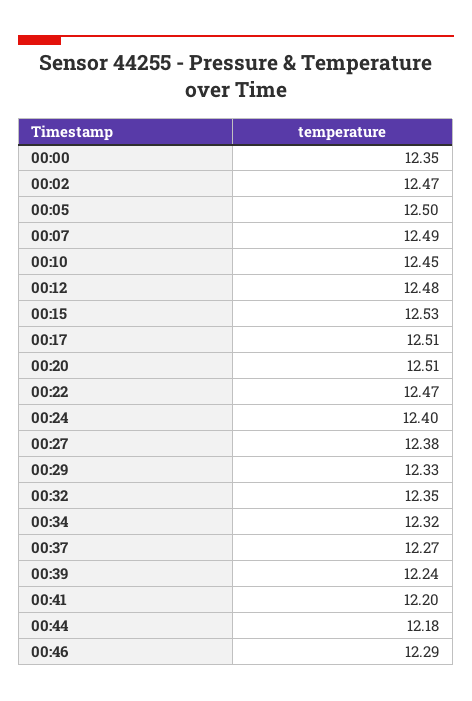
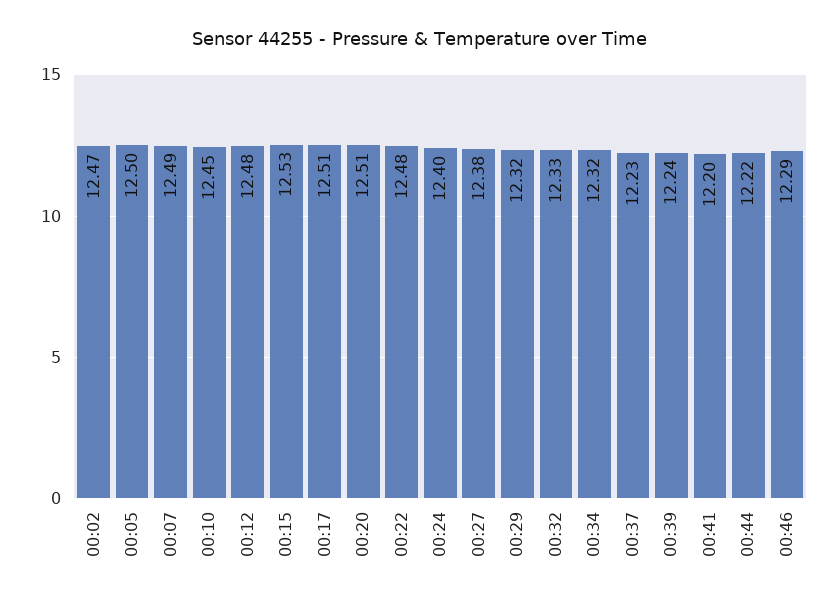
00:00: 12.35 -> none
00:22: 12.47 -> 12.48
00:29: 12.33 -> 12.32
00:32: 12.35 -> 12.33
00:37: 12.27 -> 12.23
00:44: 12.18 -> 12.22

